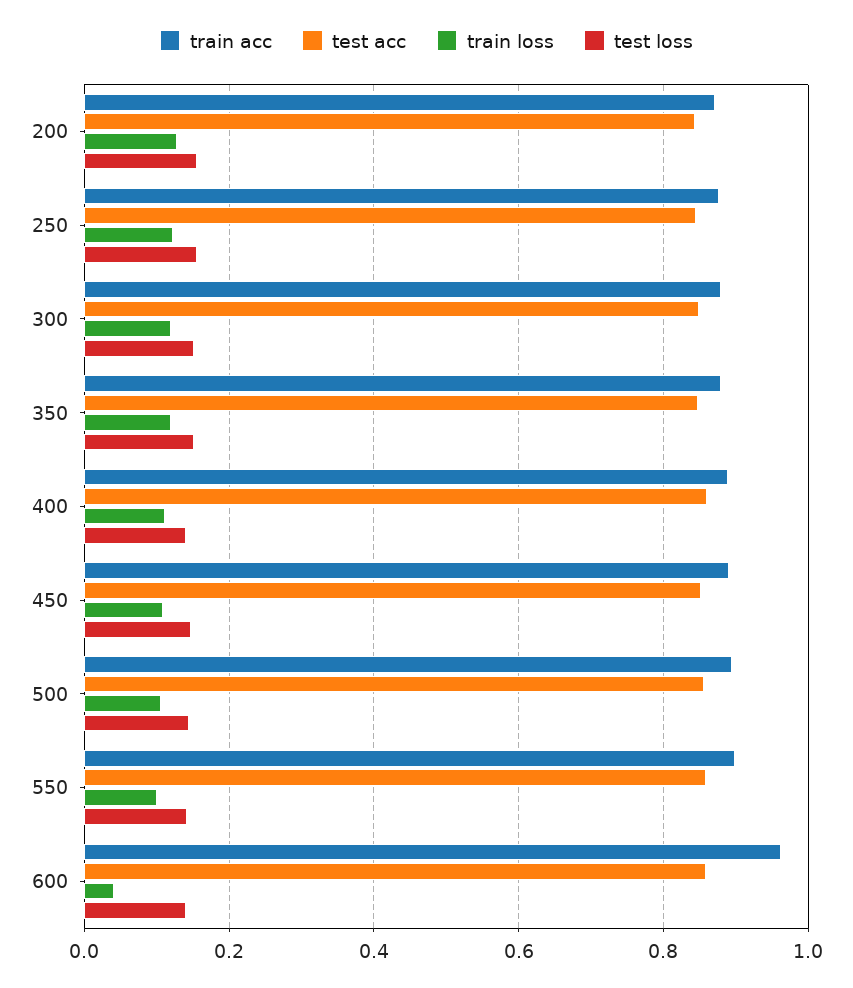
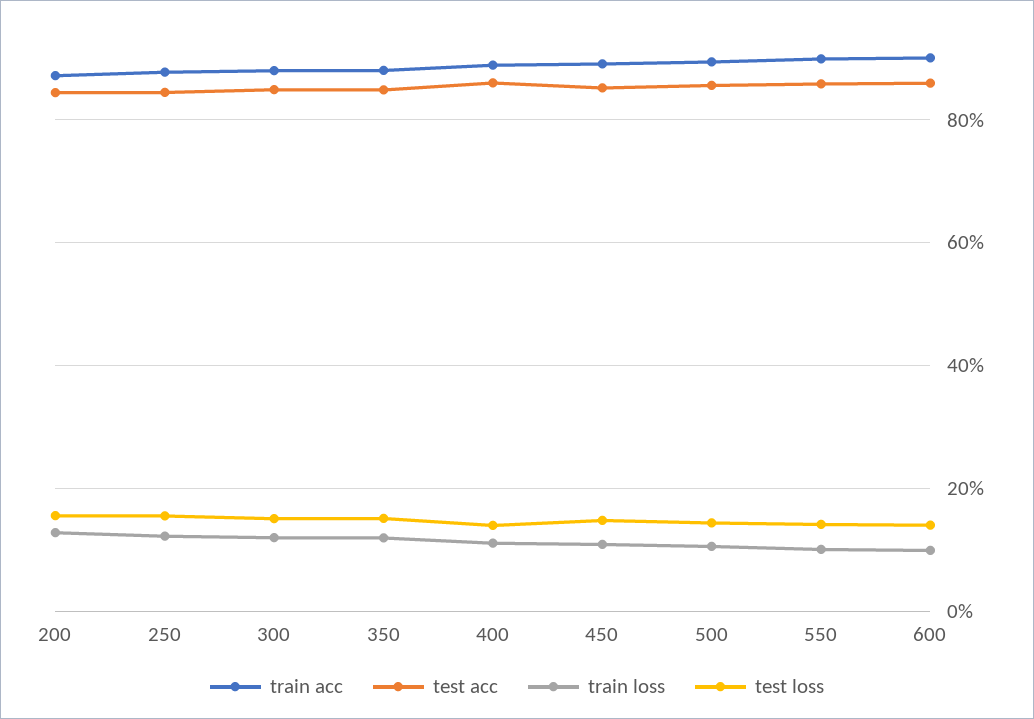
train acc, 600: 0.96 -> 0.9
train loss, 600: 0.04 -> 0.1

